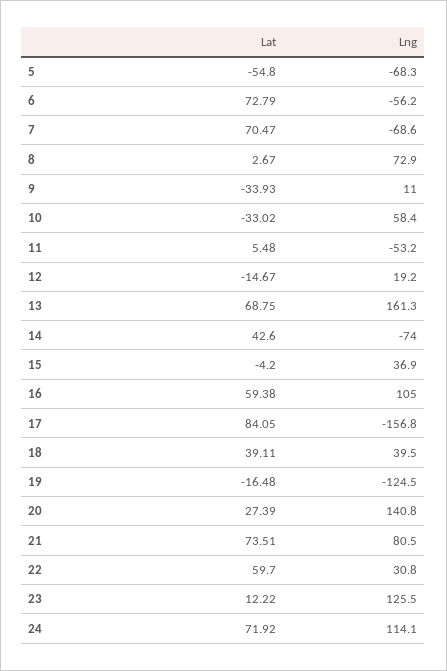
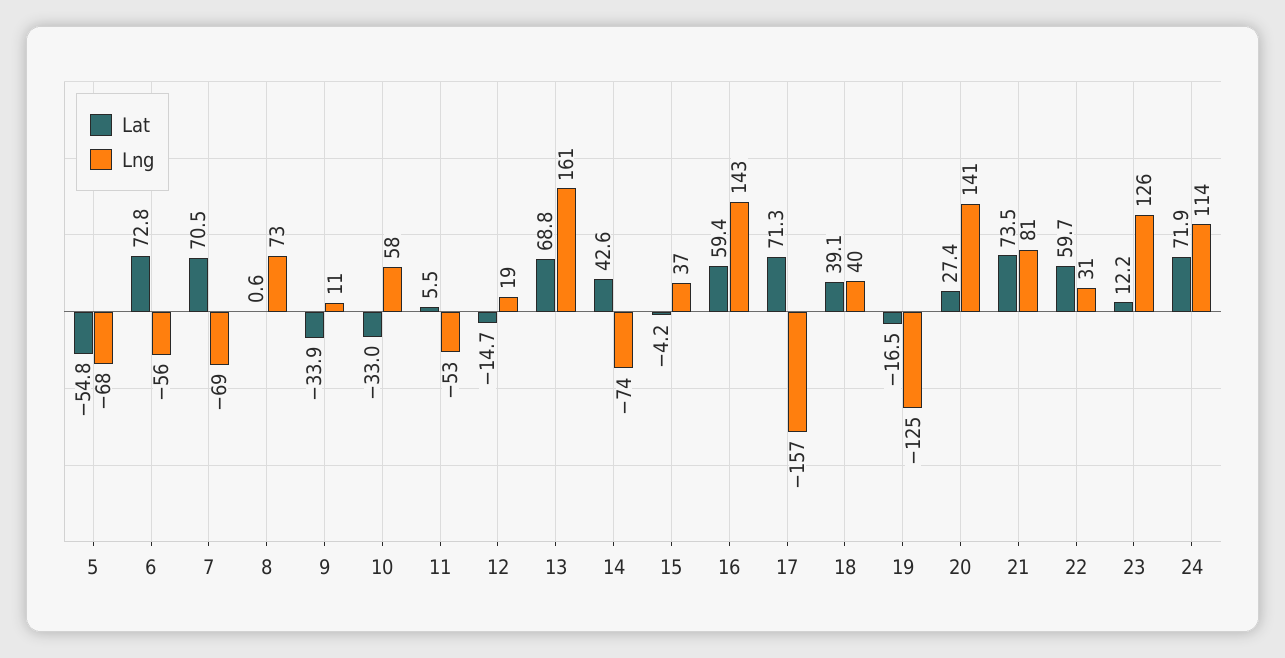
Lat, 8: 2.67 -> 0.6
Lng, 16: 105 -> 143
Lat, 17: 84.05 -> 71.3

